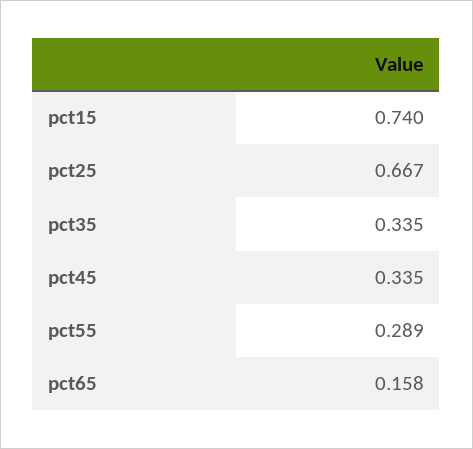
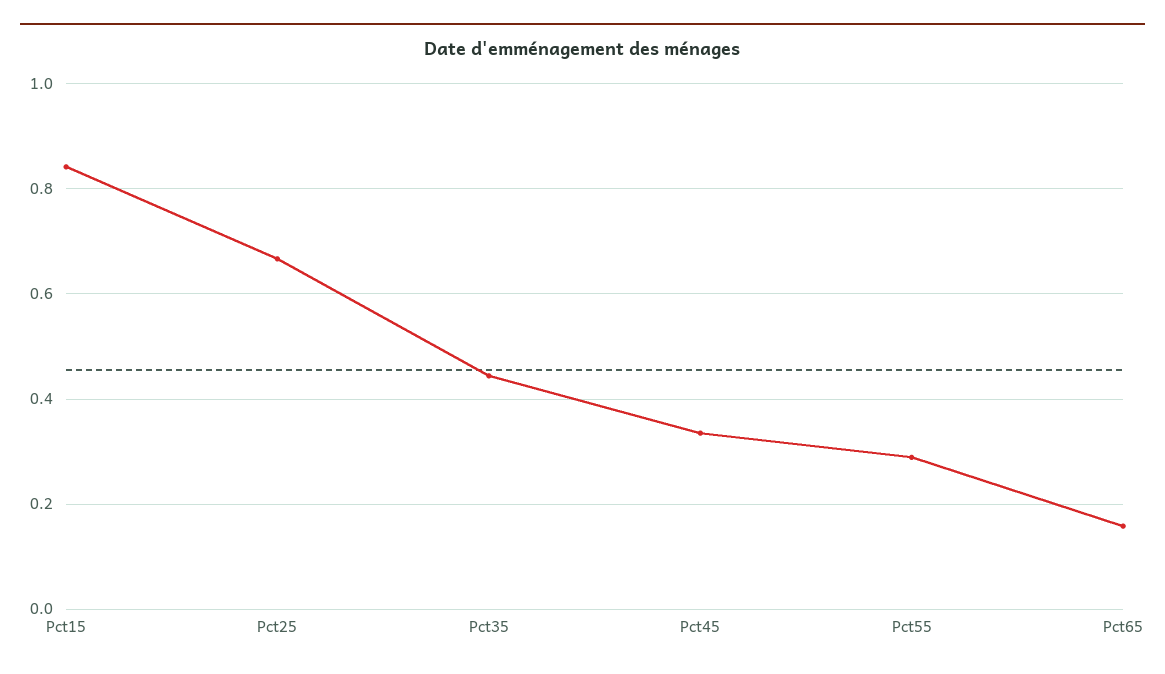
pct15: 0.74 -> 0.84
pct35: 0.335 -> 0.44

